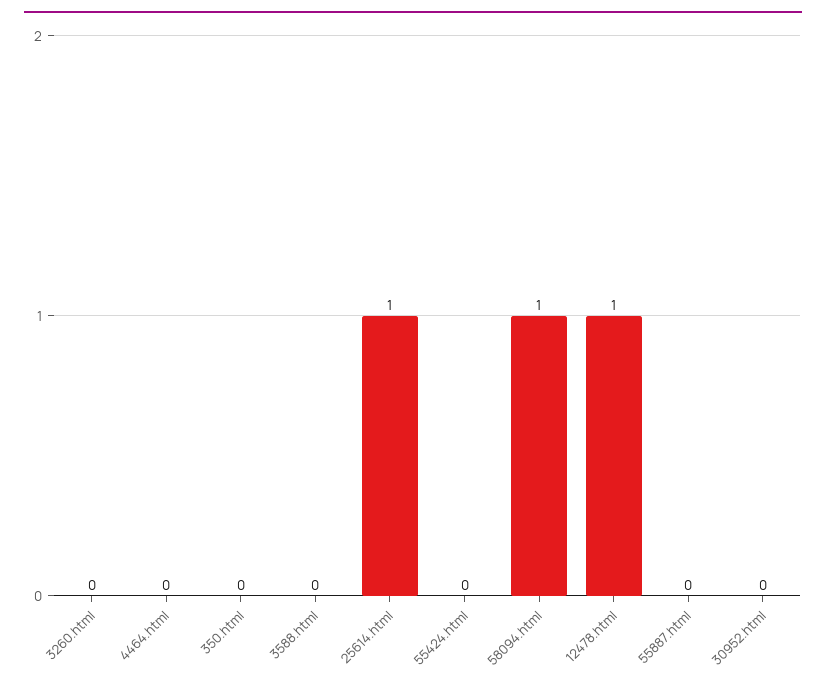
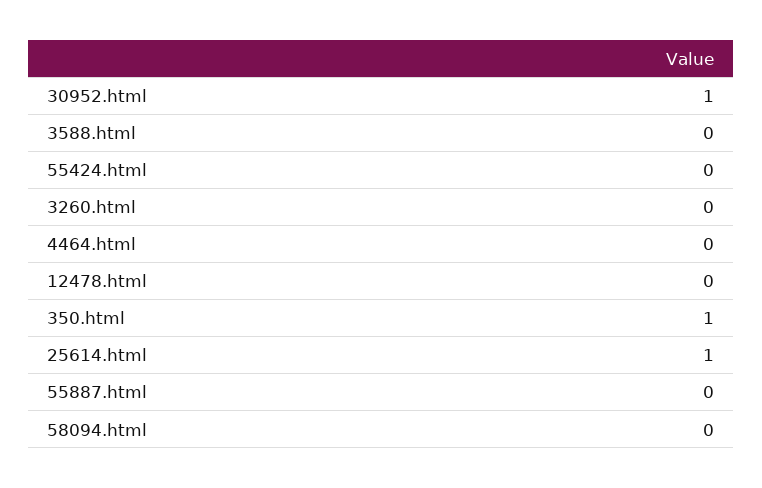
350.html: 0 -> 1
58094.html: 1 -> 0
12478.html: 1 -> 0
30952.html: 0 -> 1

